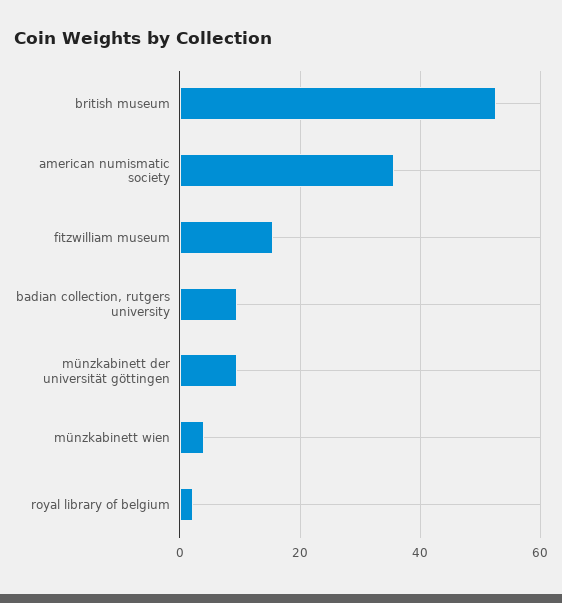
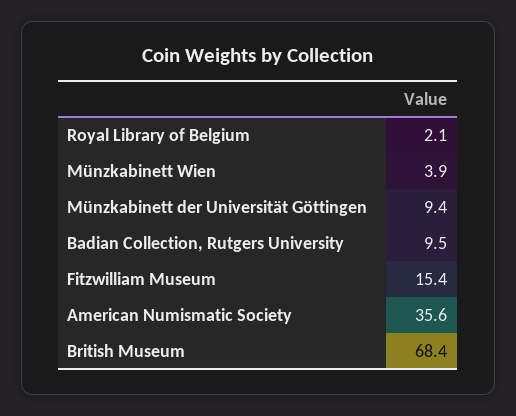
british museum: 52 -> 68.4

